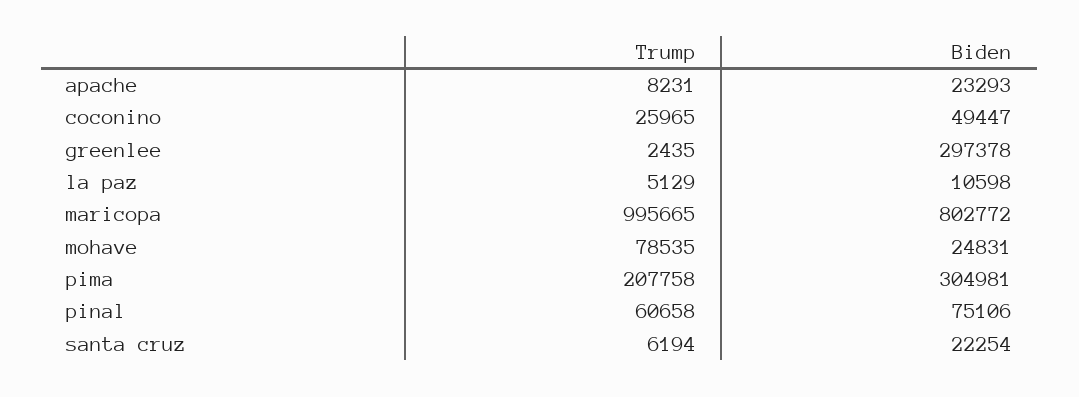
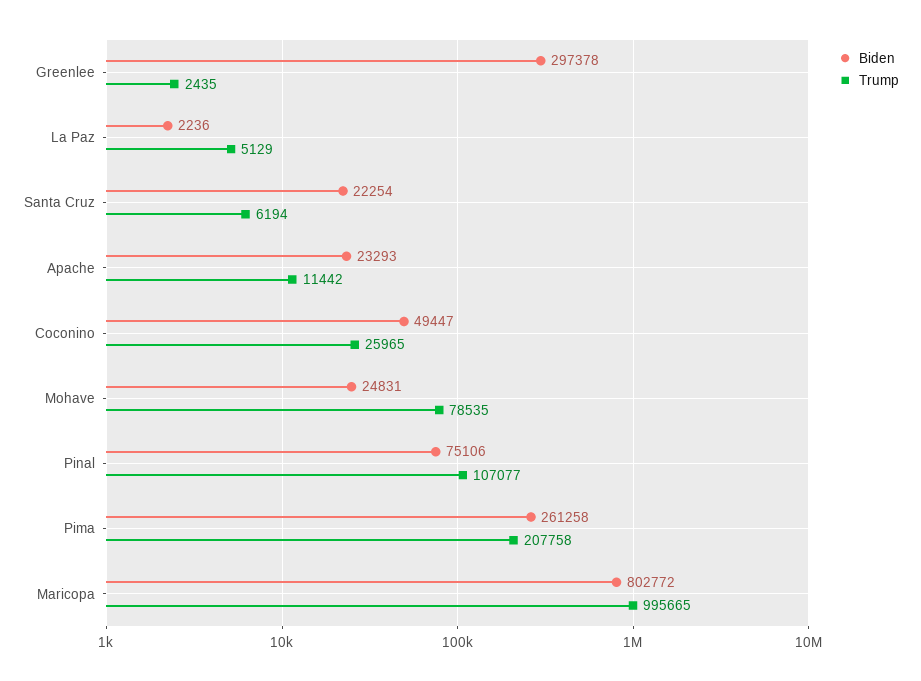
Trump, apache: 8231 -> 11442
Biden, la paz: 10598 -> 2236
Biden, pima: 304981 -> 261258
Trump, pinal: 60658 -> 107077

